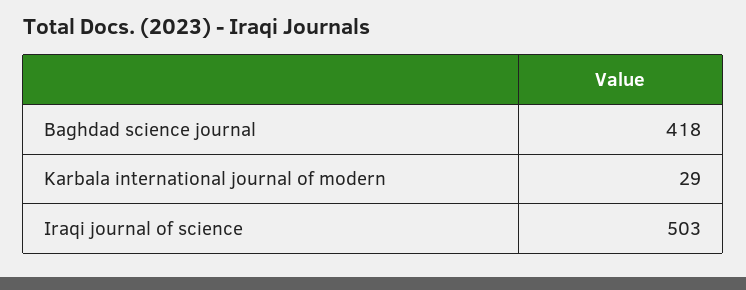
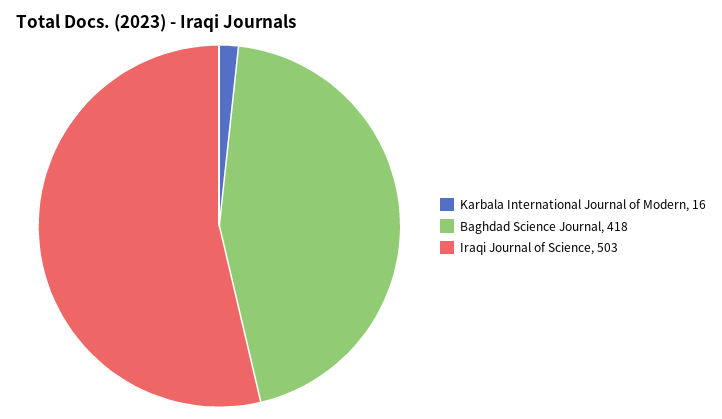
Karbala international journal of modern: 29 -> 16

